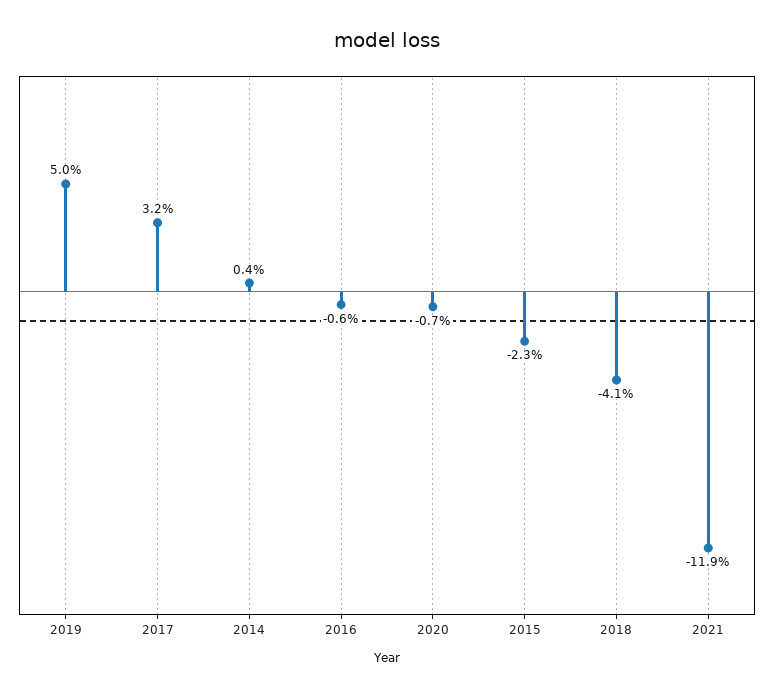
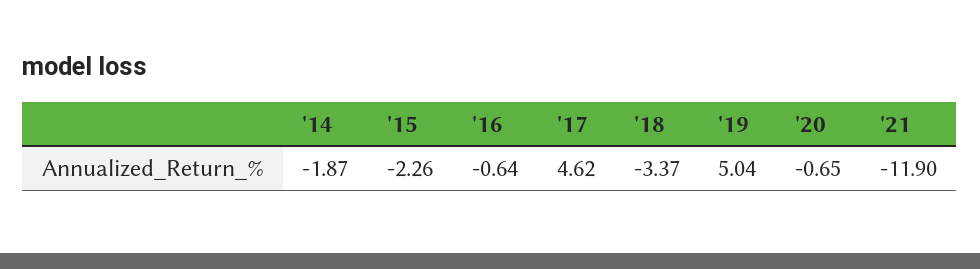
2017: 3.2 -> 4.62
2014: 0.4 -> -1.87
2018: -4.1 -> -3.37

